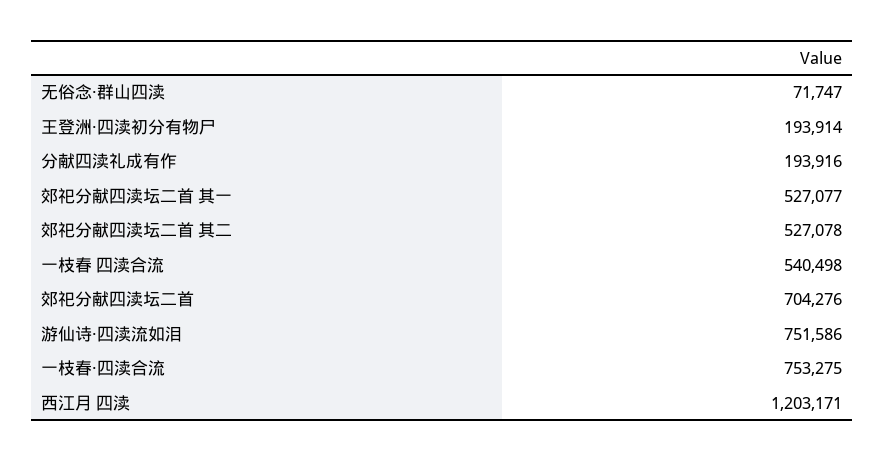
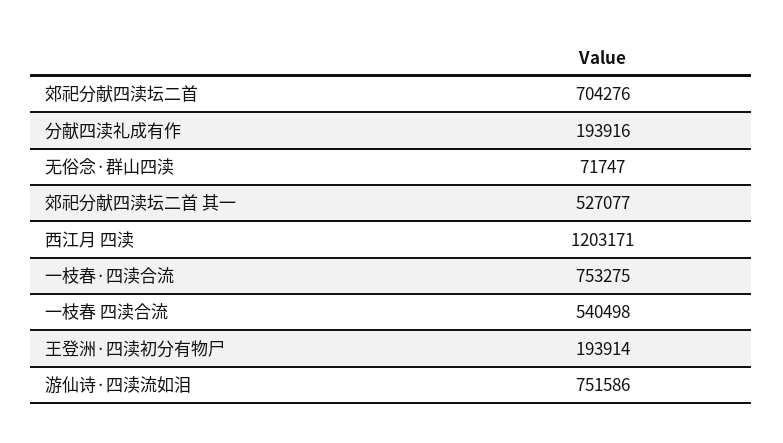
郊祀分献四渎坛二首 其二: 527078 -> none

